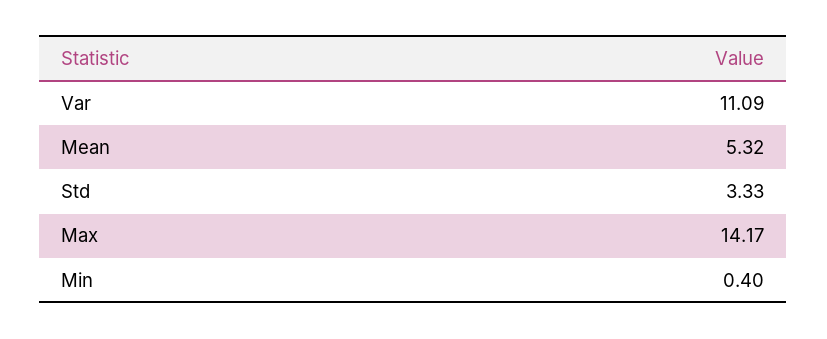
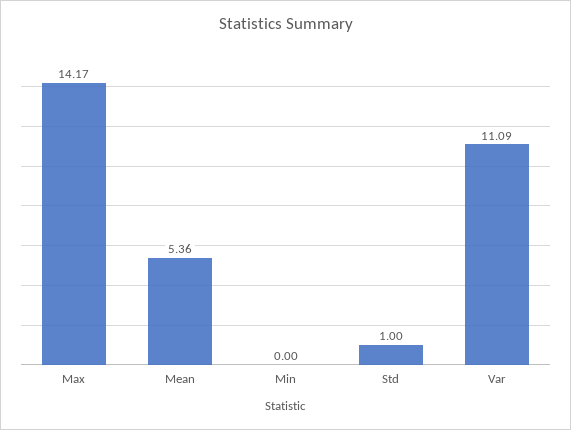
Mean: 5.32 -> 5.36
Std: 3.33 -> 1
Min: 0.4 -> 0

